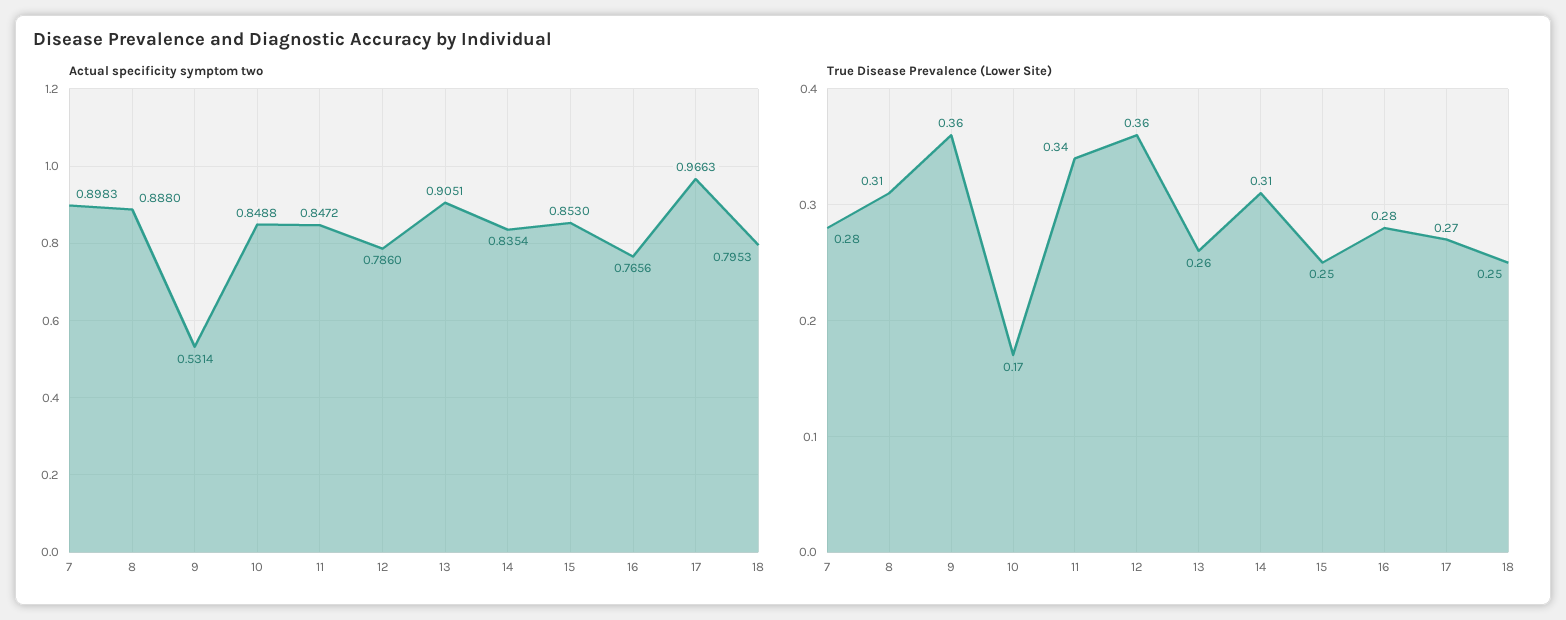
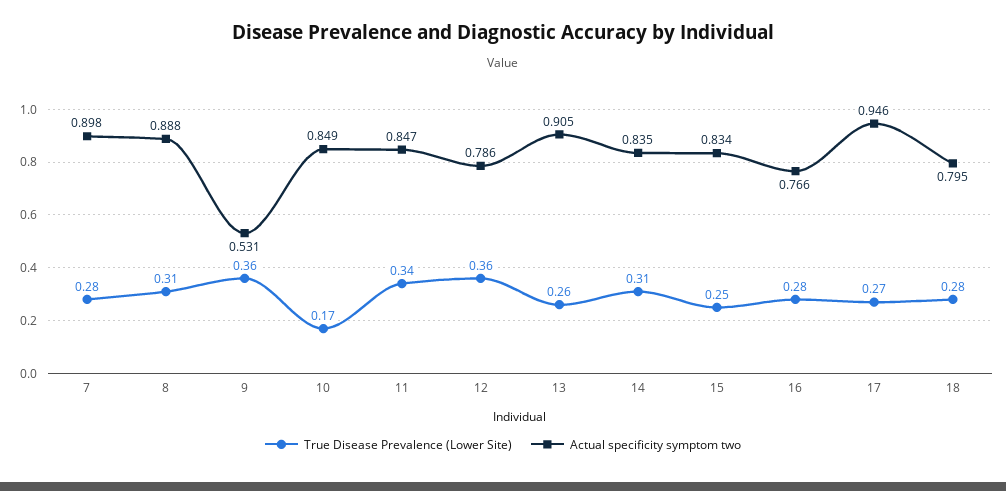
Actual specificity symptom two, 15: 0.853 -> 0.834
Actual specificity symptom two, 17: 0.9663 -> 0.946
True Disease Prevalence (Lower Site), 18: 0.25 -> 0.28

